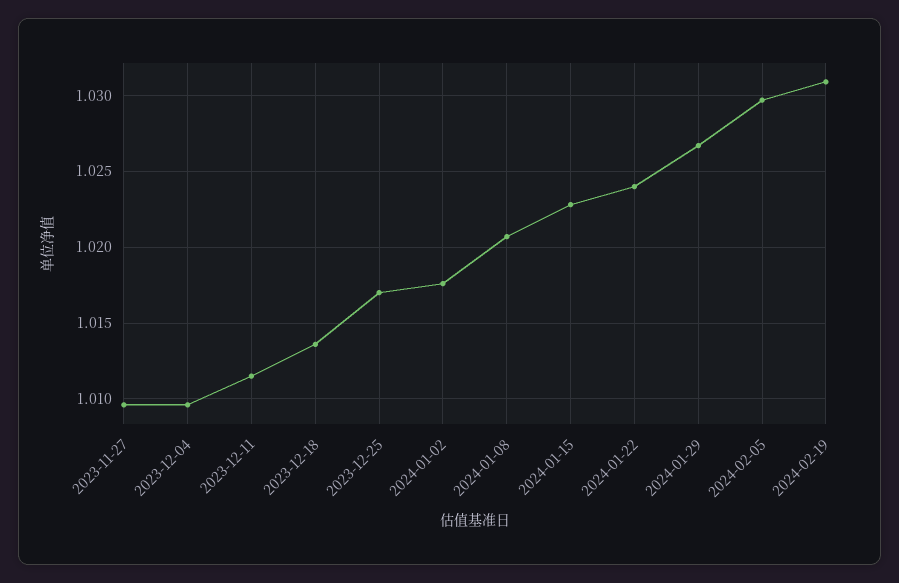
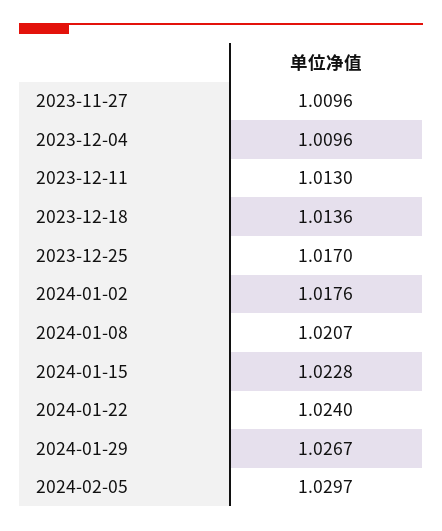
2023-12-11: 1.0115 -> 1.013
2024-02-19: 1.031 -> none

